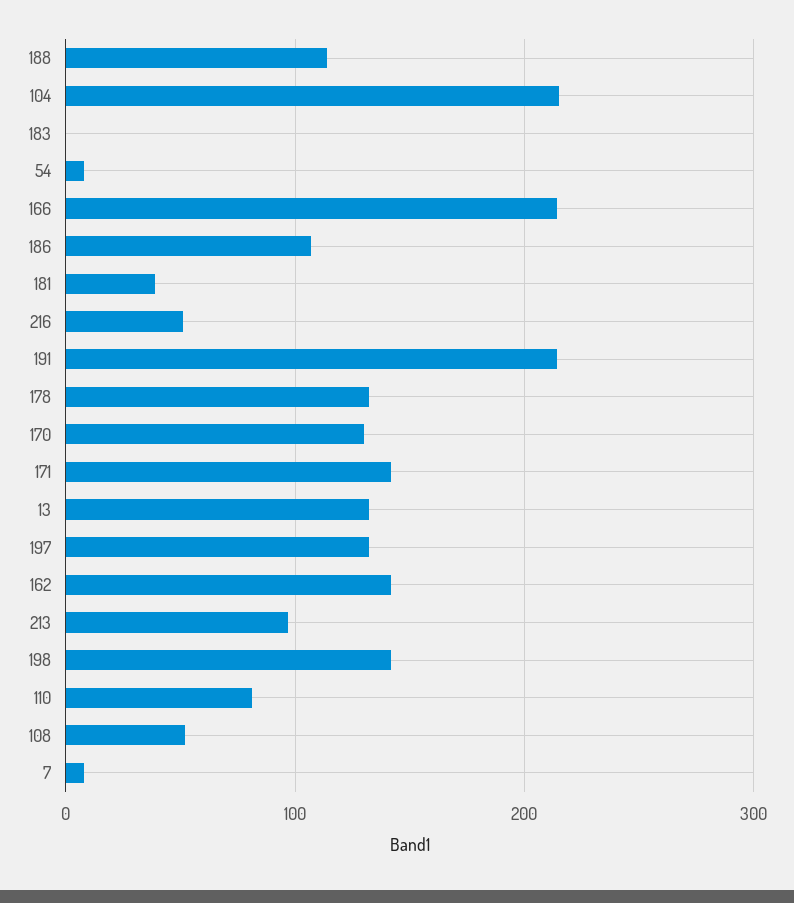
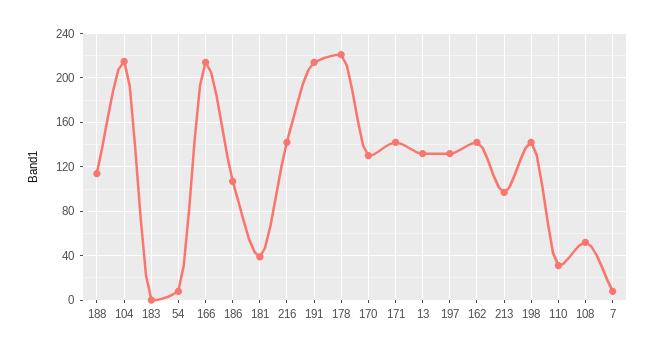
216: 50 -> 140
178: 130 -> 220
110: 80 -> 30

